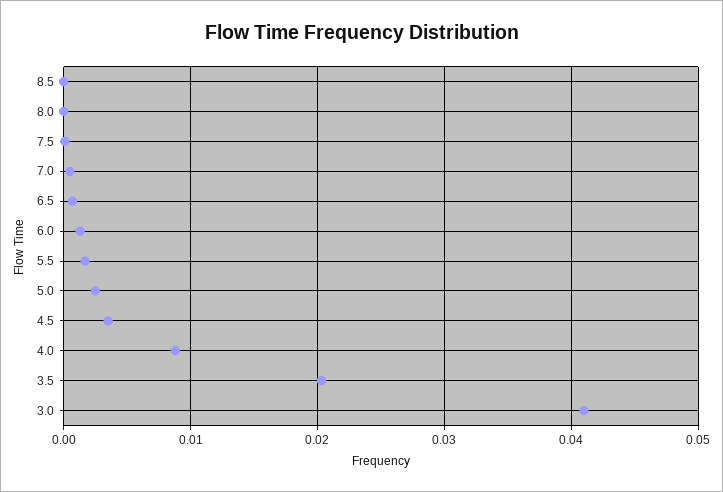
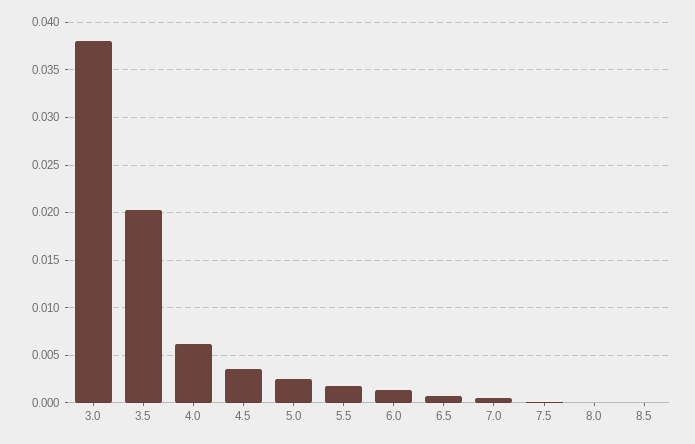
4.0: 0.009 -> 0.006
3.0: 0.041 -> 0.038

